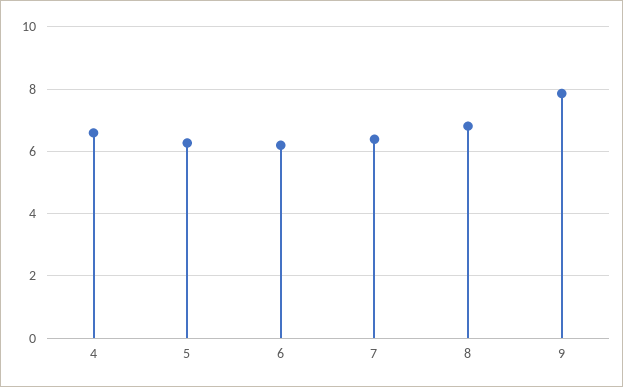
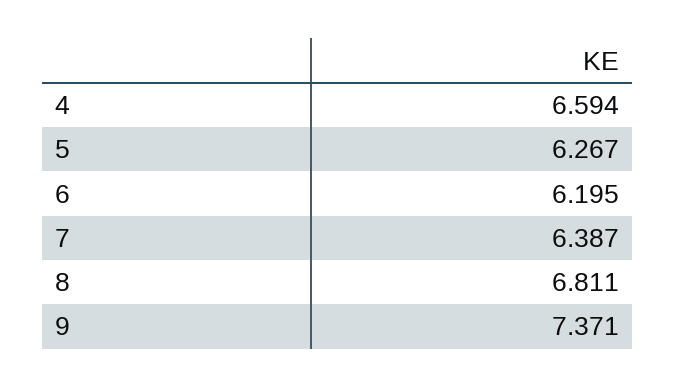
9: 7.8 -> 7.371

